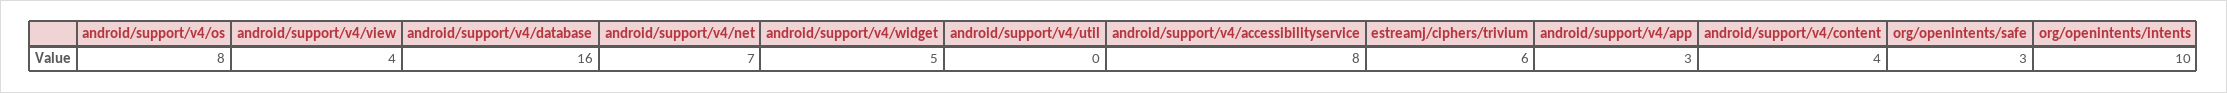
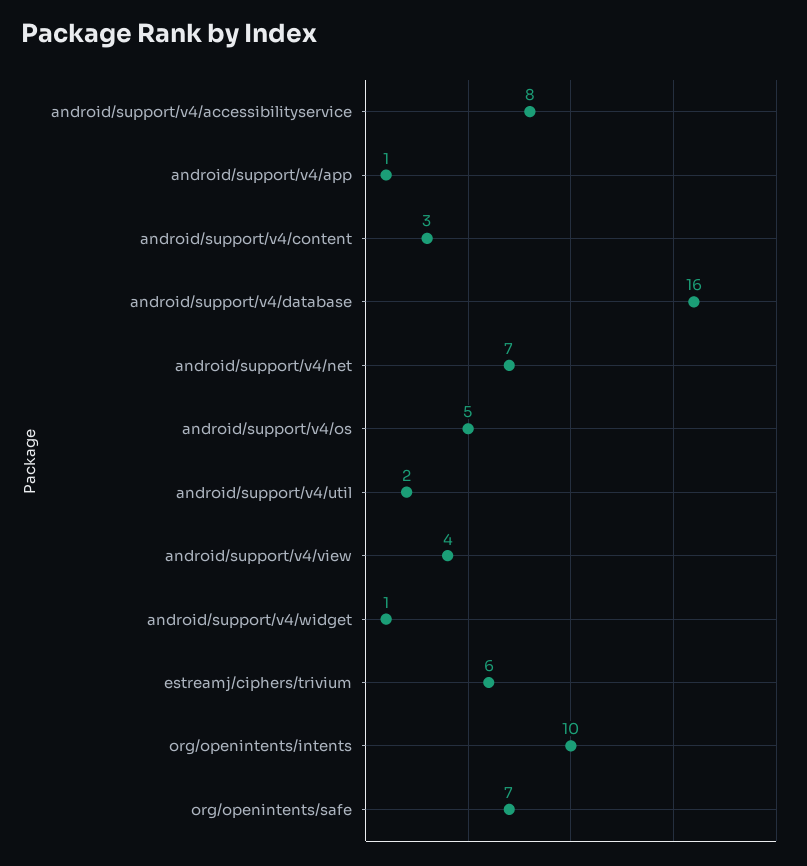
android/support/v4/os: 8 -> 5
android/support/v4/widget: 5 -> 1
android/support/v4/util: 0 -> 2
android/support/v4/app: 3 -> 1
android/support/v4/content: 4 -> 3
org/openintents/safe: 3 -> 7

